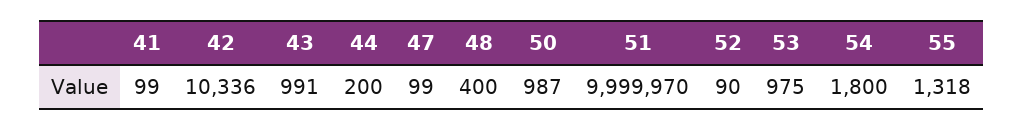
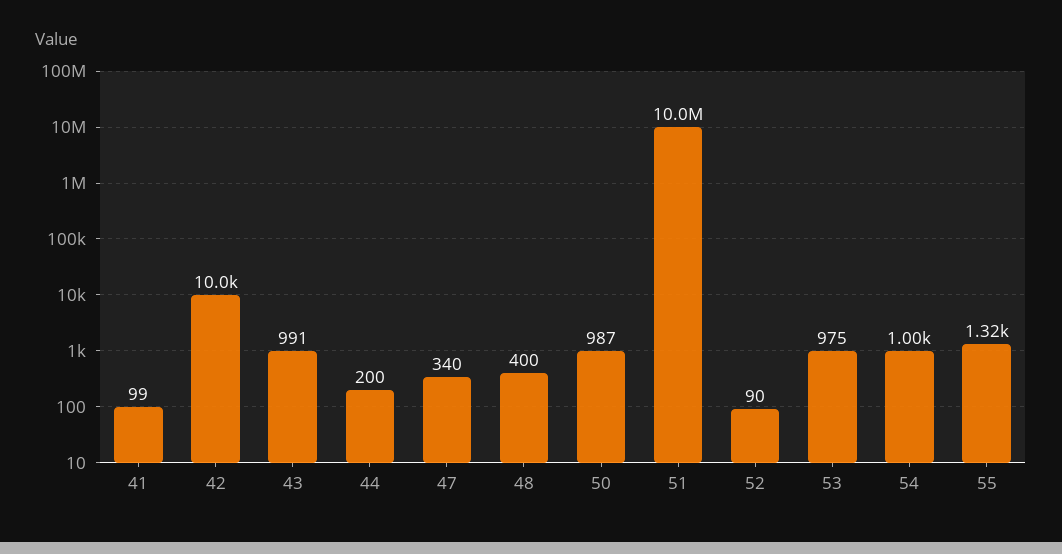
42: 10336 -> 10000
47: 99 -> 340
54: 1800 -> 1000

